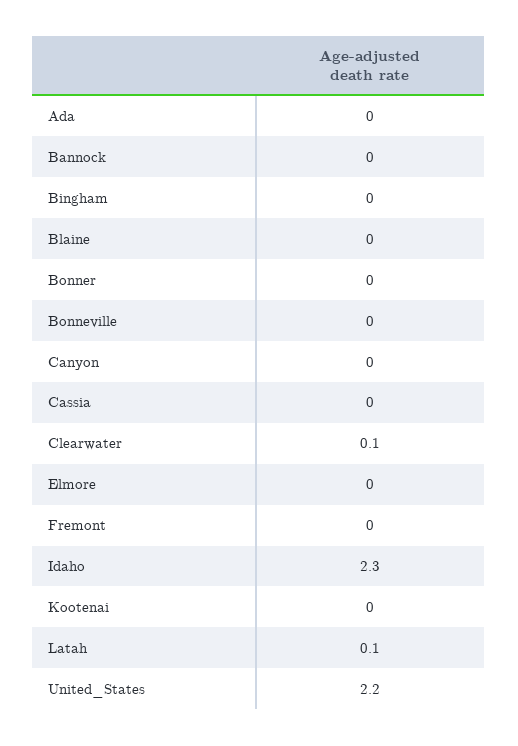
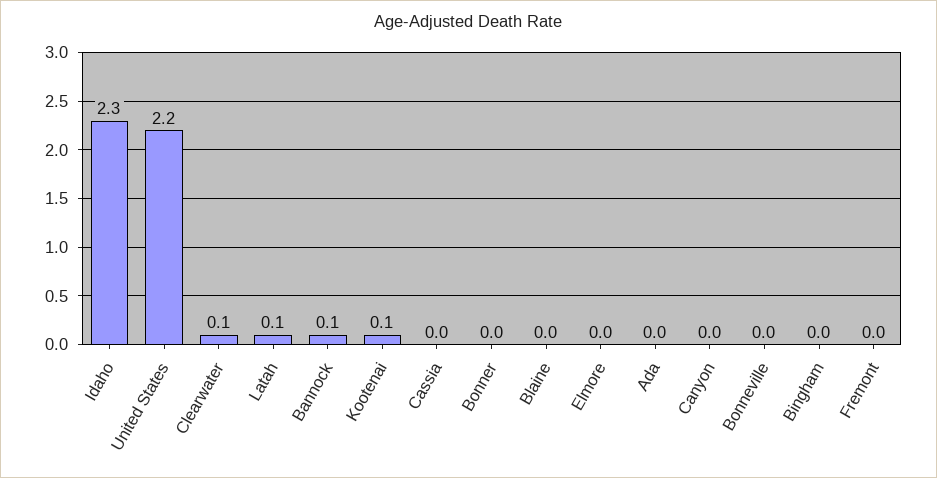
Bannock: 0 -> 0.1
Kootenai: 0 -> 0.1

